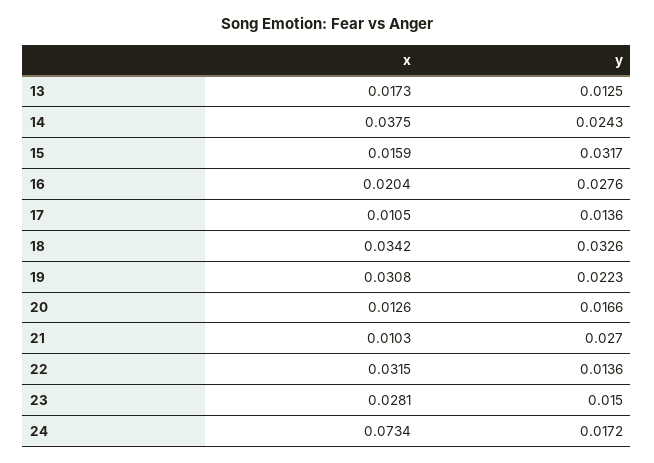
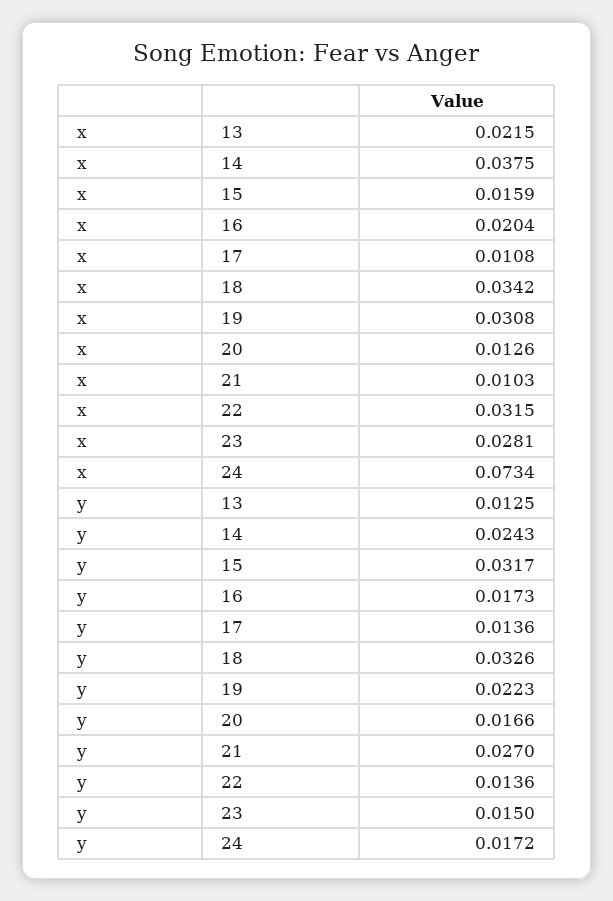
x, 13: 0.0173 -> 0.0215
y, 16: 0.0276 -> 0.0173
x, 17: 0.0105 -> 0.0108

